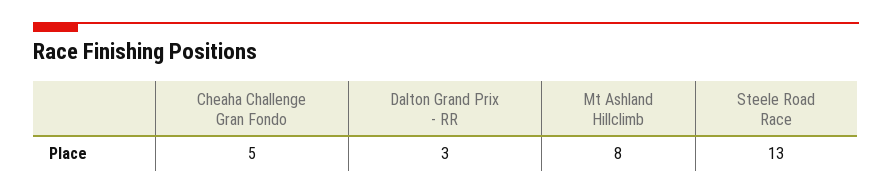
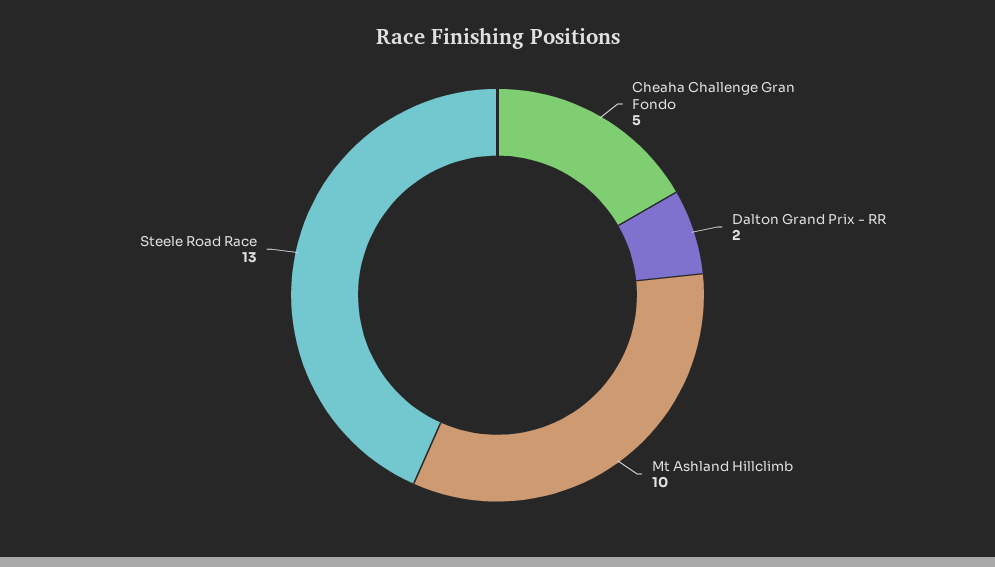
Dalton Grand Prix - RR: 3 -> 2
Mt Ashland Hillclimb: 8 -> 10

